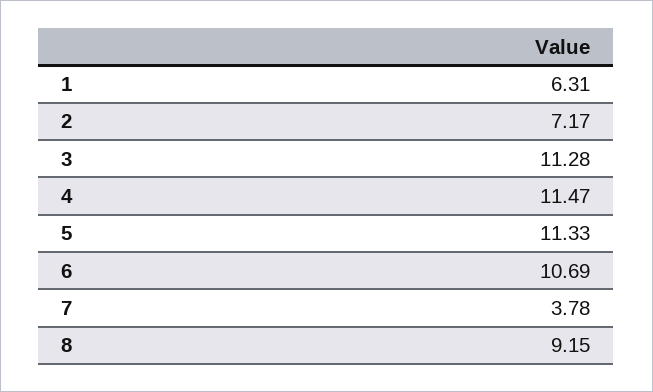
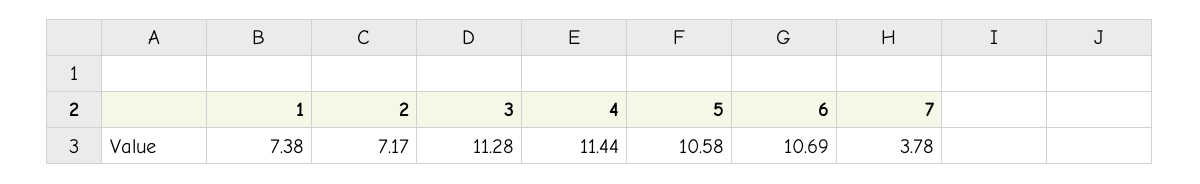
1: 6.31 -> 7.38
4: 11.47 -> 11.44
5: 11.33 -> 10.58
8: 9.15 -> none

